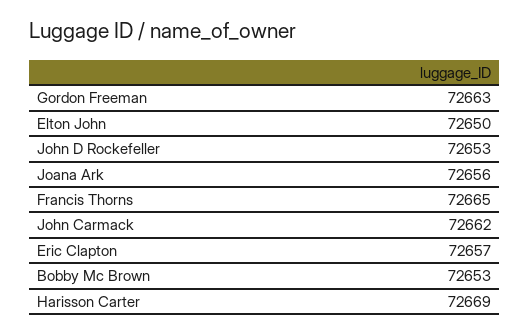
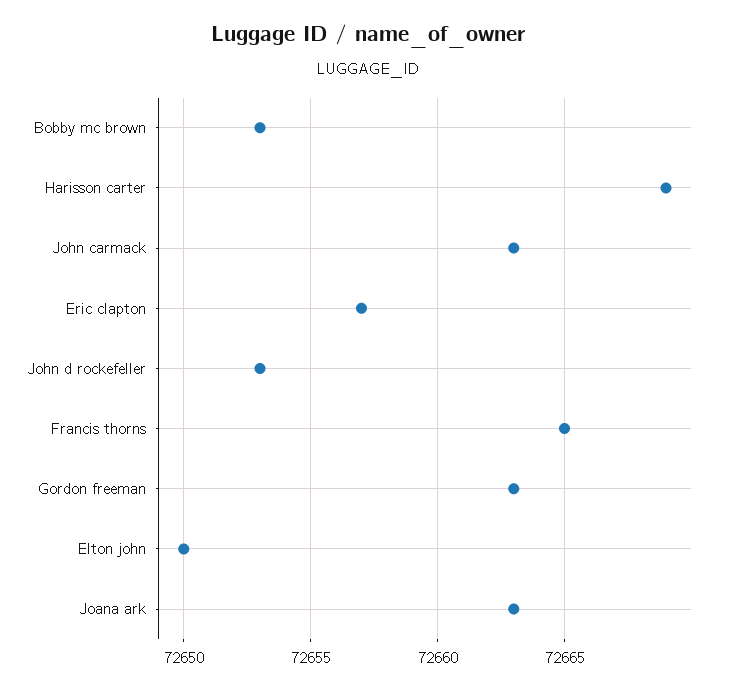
Joana Ark: 72656 -> 72663
John Carmack: 72662 -> 72663

